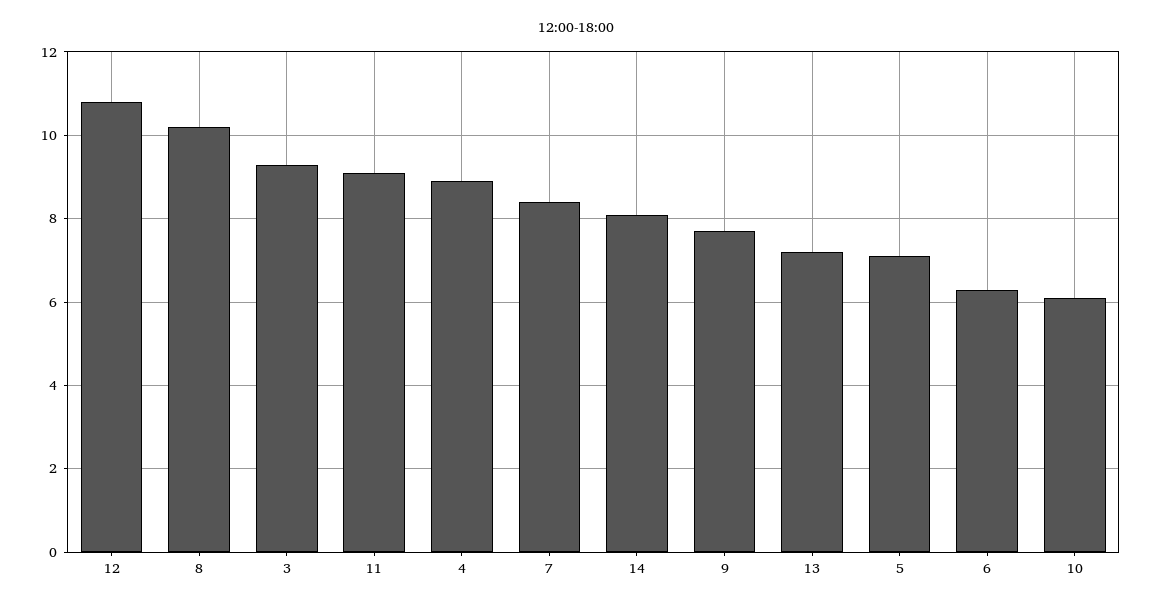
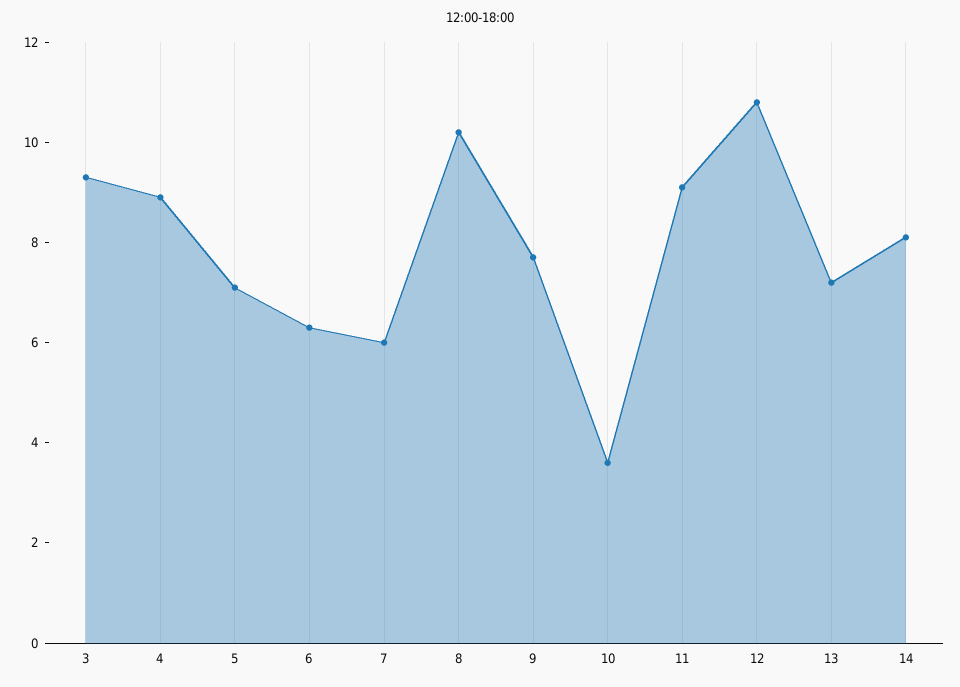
7: 8.5 -> 6
10: 6 -> 3.5

